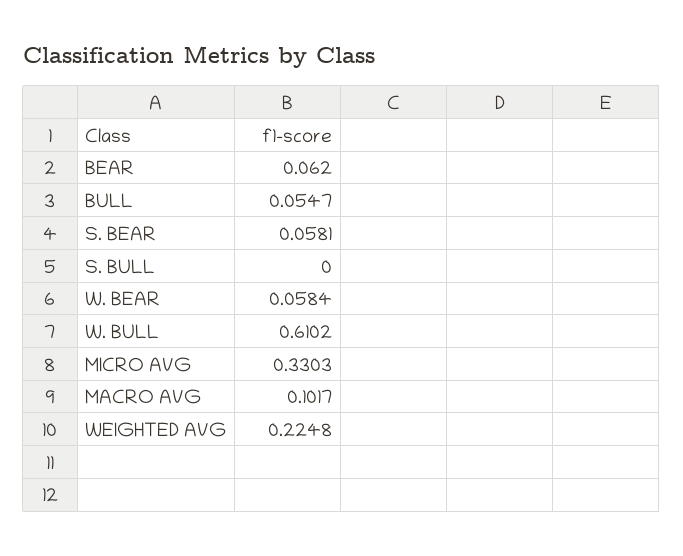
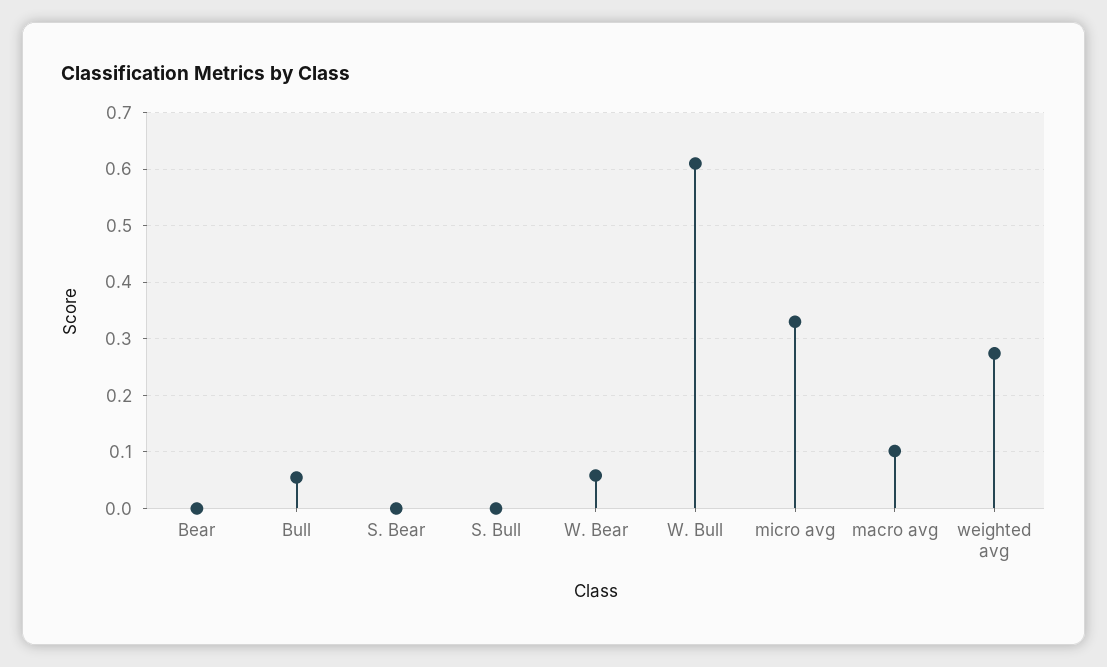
BEAR: 0.062 -> 0
S. BEAR: 0.0581 -> 0
WEIGHTED AVG: 0.2248 -> 0.28

